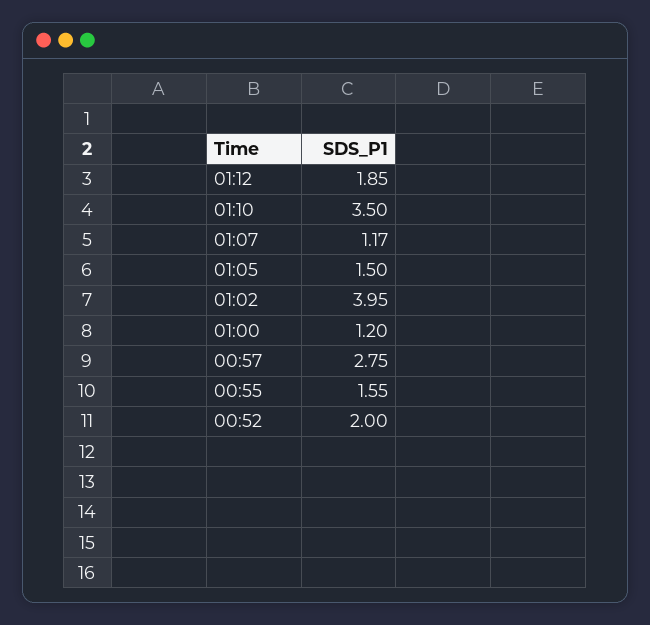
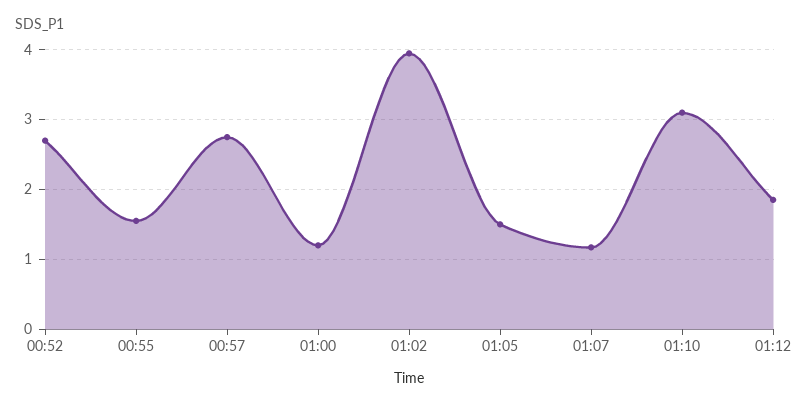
01:10: 3.5 -> 3.1
00:52: 2 -> 2.7

